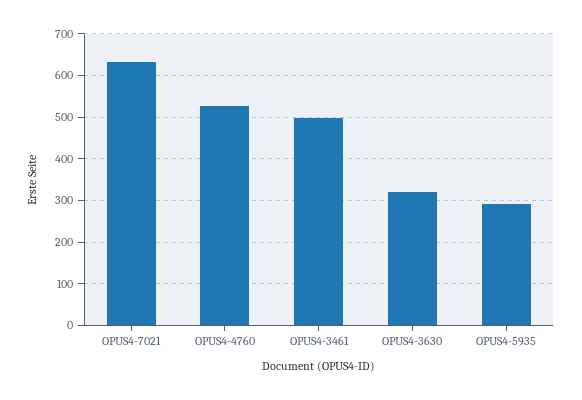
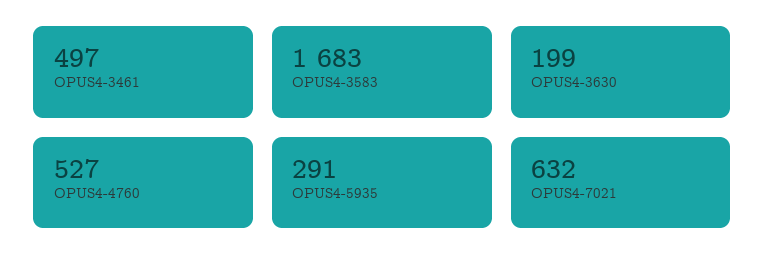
OPUS4-3630: 320 -> 199
OPUS4-3583: none -> 1683

